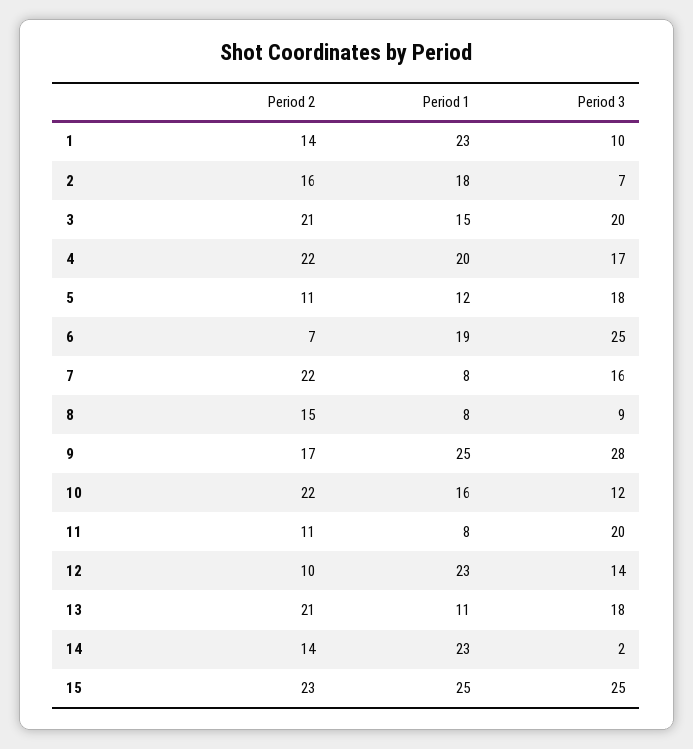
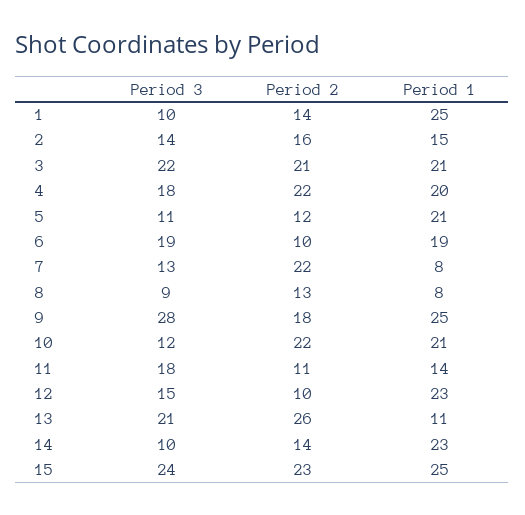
Period 1, 1: 23 -> 25
Period 1, 2: 18 -> 15
Period 3, 2: 7 -> 14
Period 1, 3: 15 -> 21
Period 3, 3: 20 -> 22
Period 3, 4: 17 -> 18
Period 2, 5: 11 -> 12
Period 1, 5: 12 -> 21
Period 3, 5: 18 -> 11
Period 2, 6: 7 -> 10
Period 3, 6: 25 -> 19
Period 3, 7: 16 -> 13
Period 2, 8: 15 -> 13
Period 2, 9: 17 -> 18
Period 1, 10: 16 -> 21
Period 1, 11: 8 -> 14
Period 3, 11: 20 -> 18
Period 3, 12: 14 -> 15
Period 2, 13: 21 -> 26
Period 3, 13: 18 -> 21
Period 3, 14: 2 -> 10
Period 3, 15: 25 -> 24

